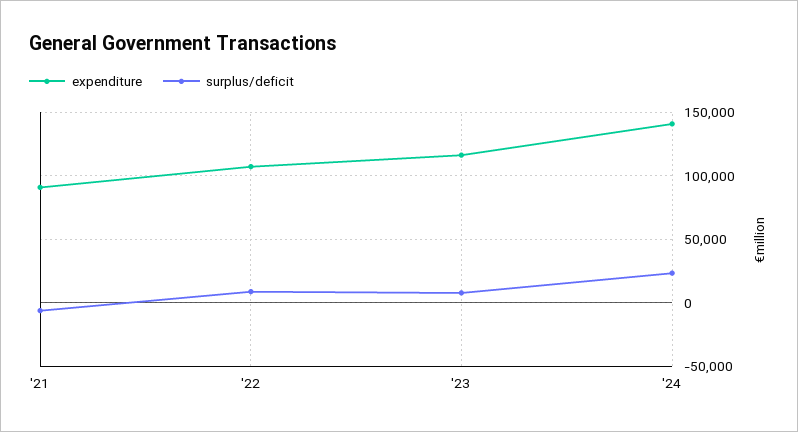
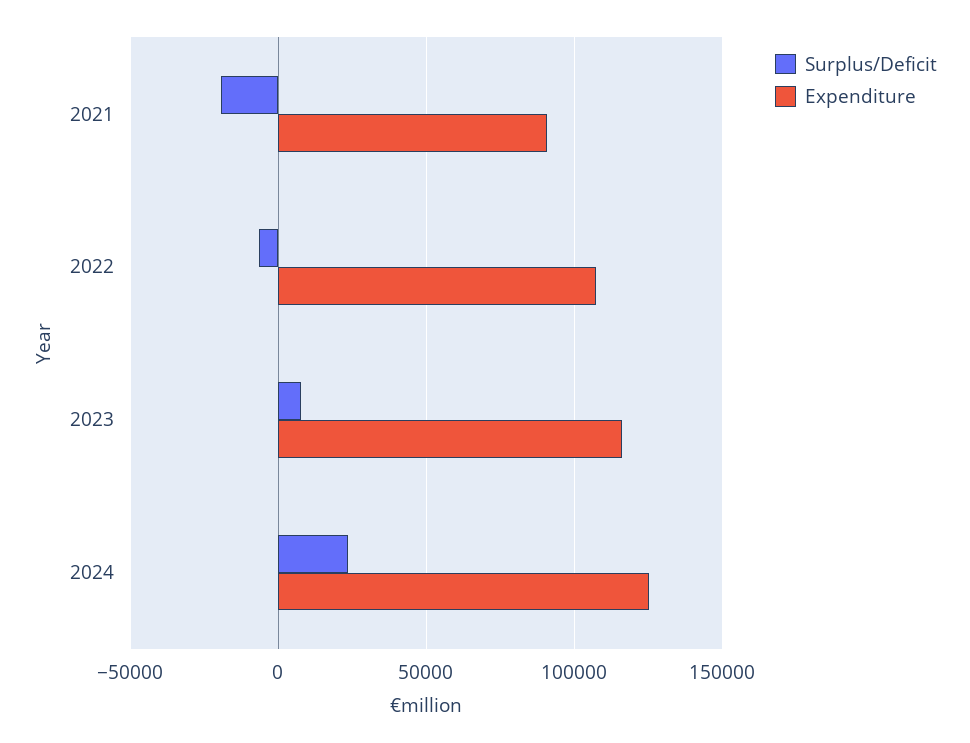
surplus/deficit, '21: -5000 -> -20000
surplus/deficit, '22: 10000 -> -5000
expenditure, '24: 140000 -> 125000

